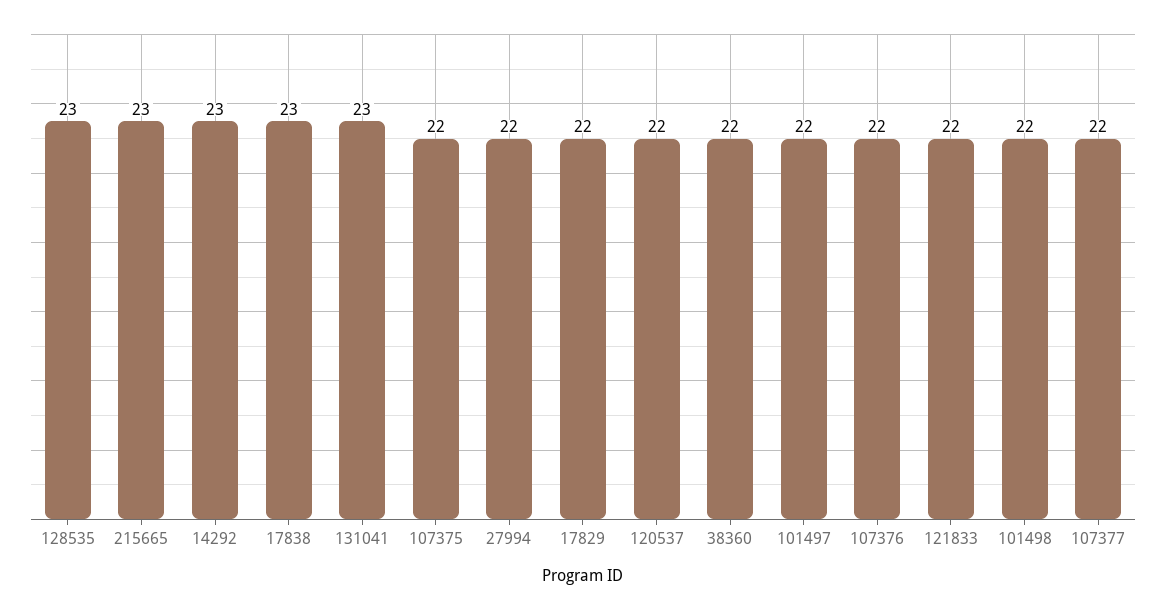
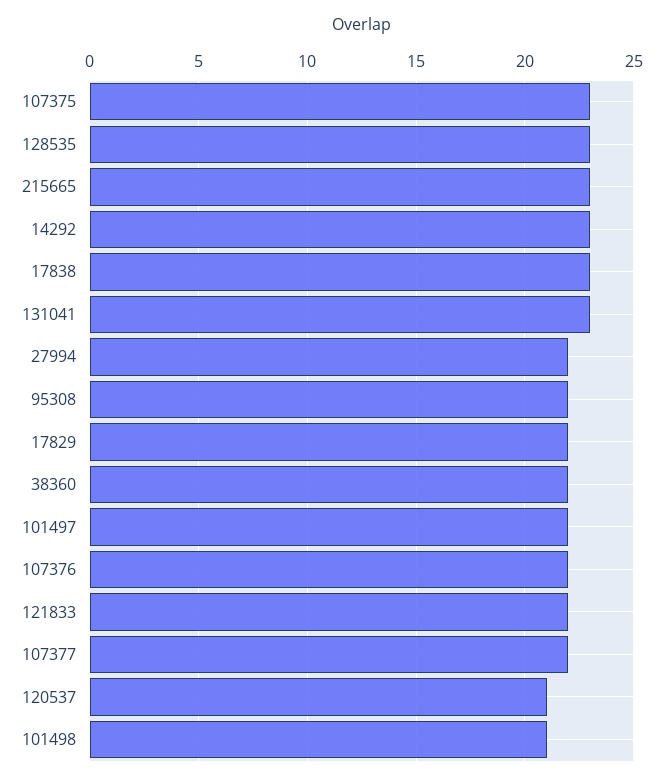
107375: 22 -> 23
120537: 22 -> 21
101498: 22 -> 21
95308: none -> 22

